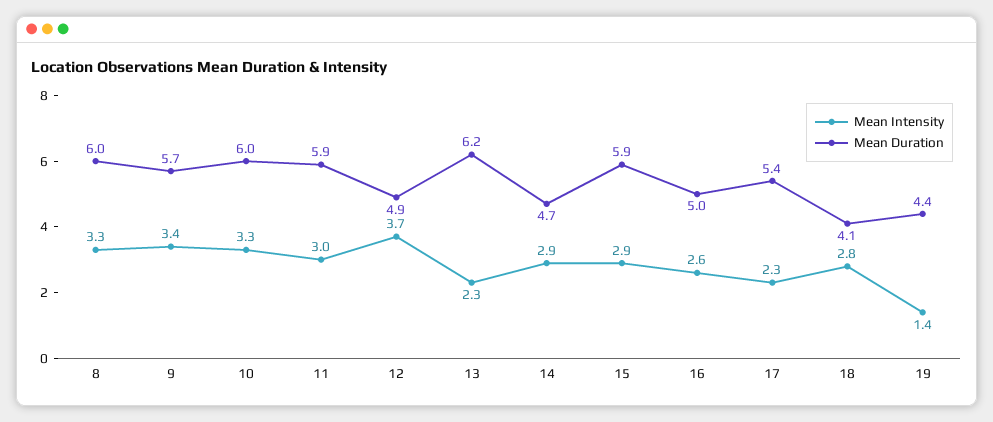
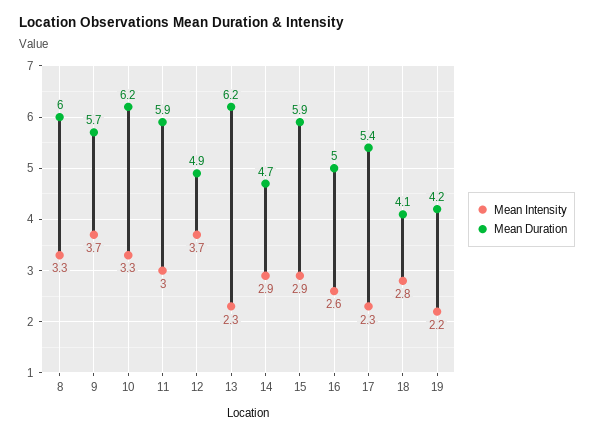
Mean Intensity, 9: 3.4 -> 3.7
Mean Duration, 10: 6 -> 6.2
Mean Intensity, 19: 1.4 -> 2.2
Mean Duration, 19: 4.4 -> 4.2

